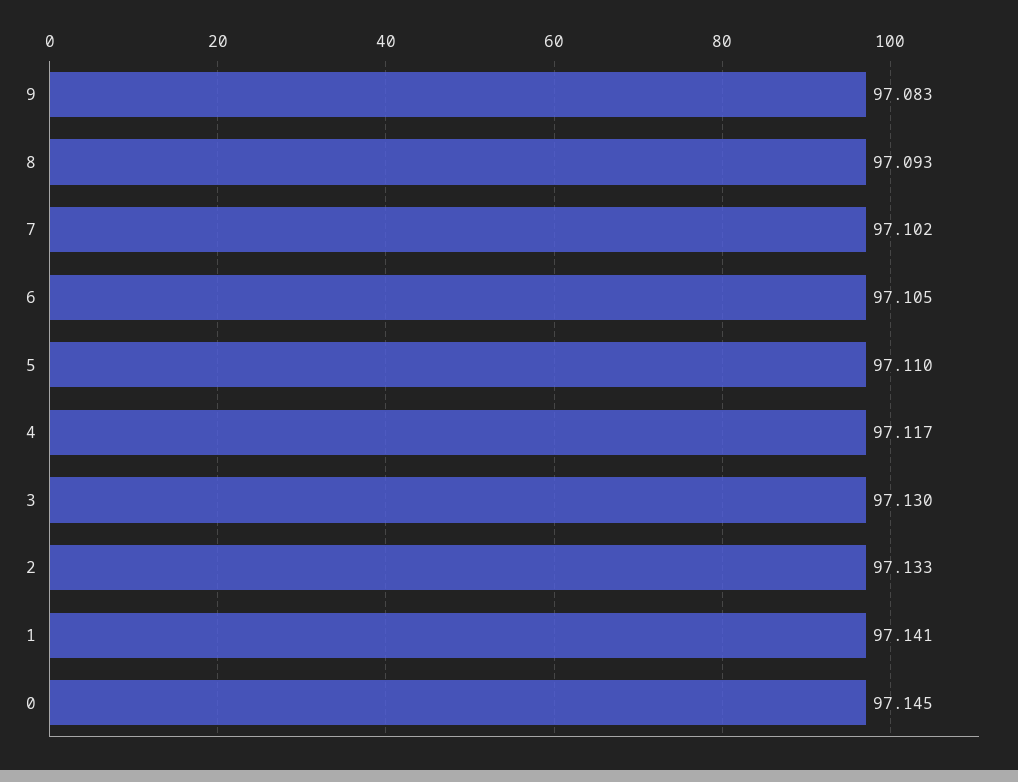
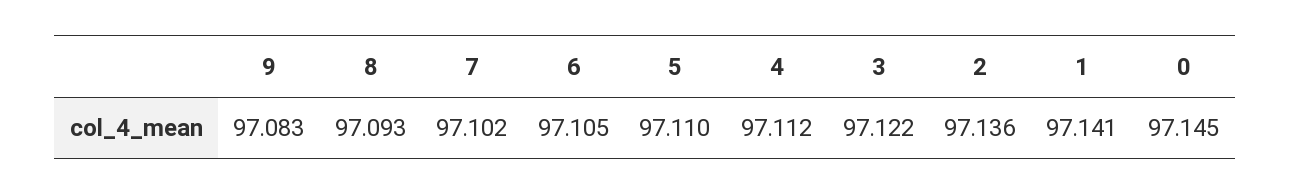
4: 97.117 -> 97.112
3: 97.13 -> 97.122
2: 97.133 -> 97.136

